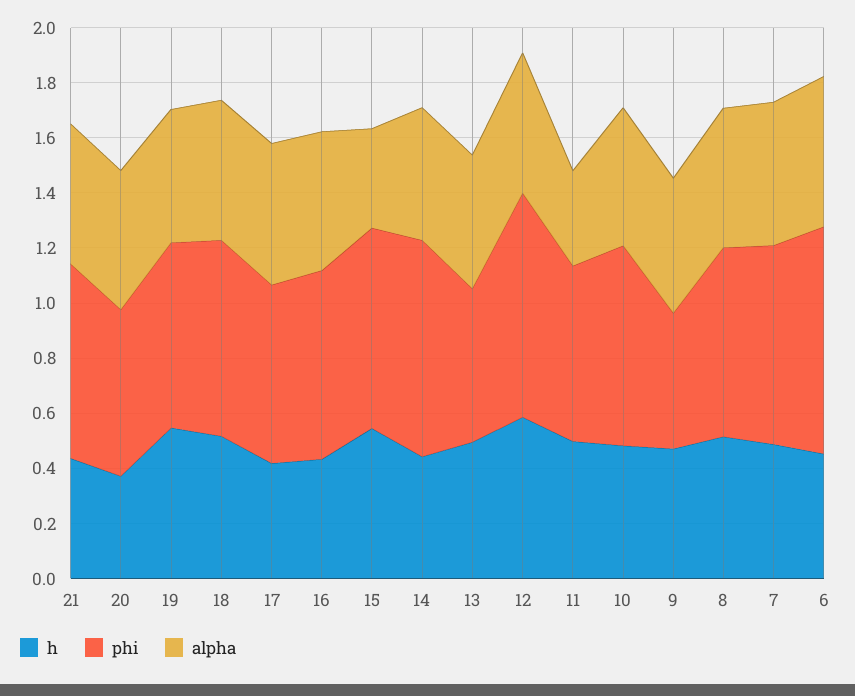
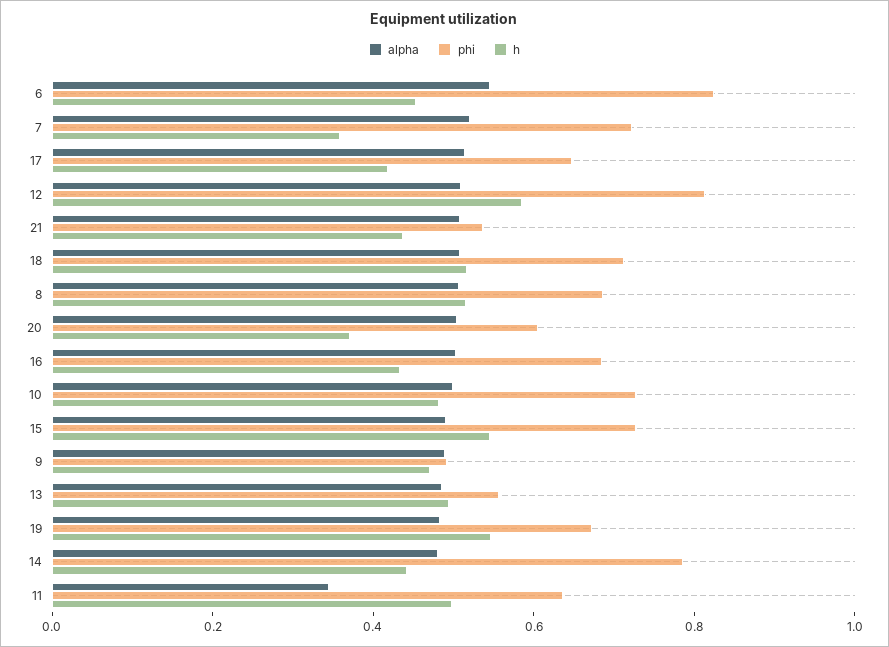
phi, 21: 0.7 -> 0.55
alpha, 15: 0.35 -> 0.5
h, 7: 0.5 -> 0.35

